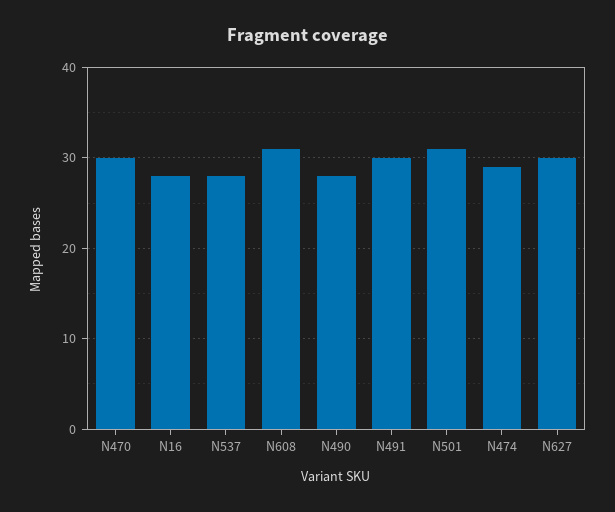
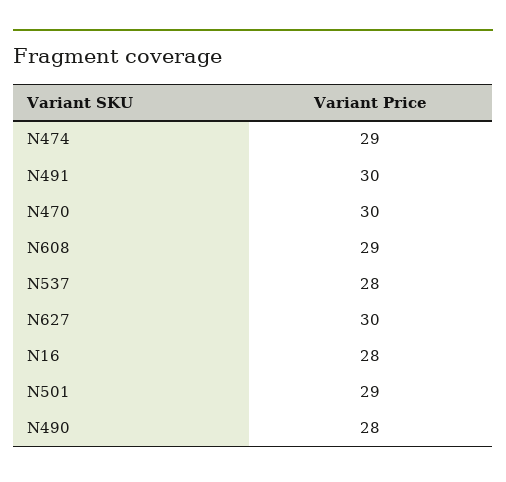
N608: 31 -> 29
N501: 31 -> 29

